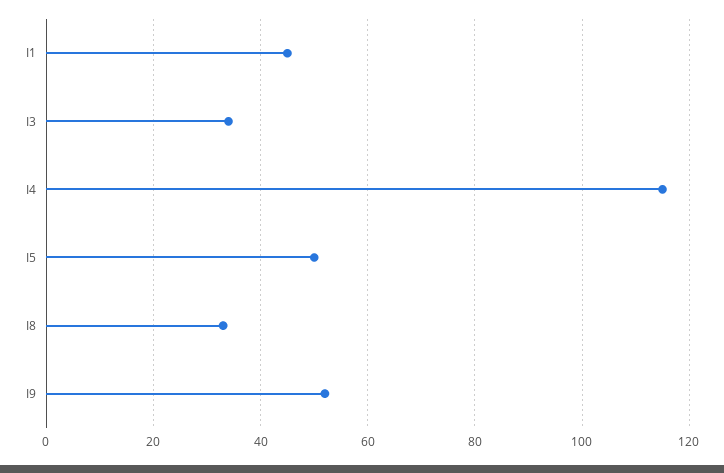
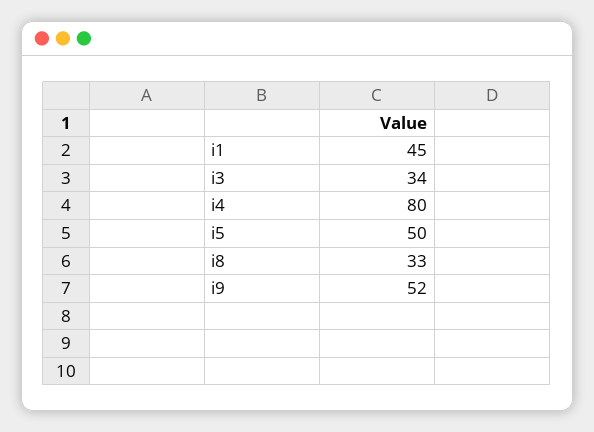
I4: 115 -> 80

